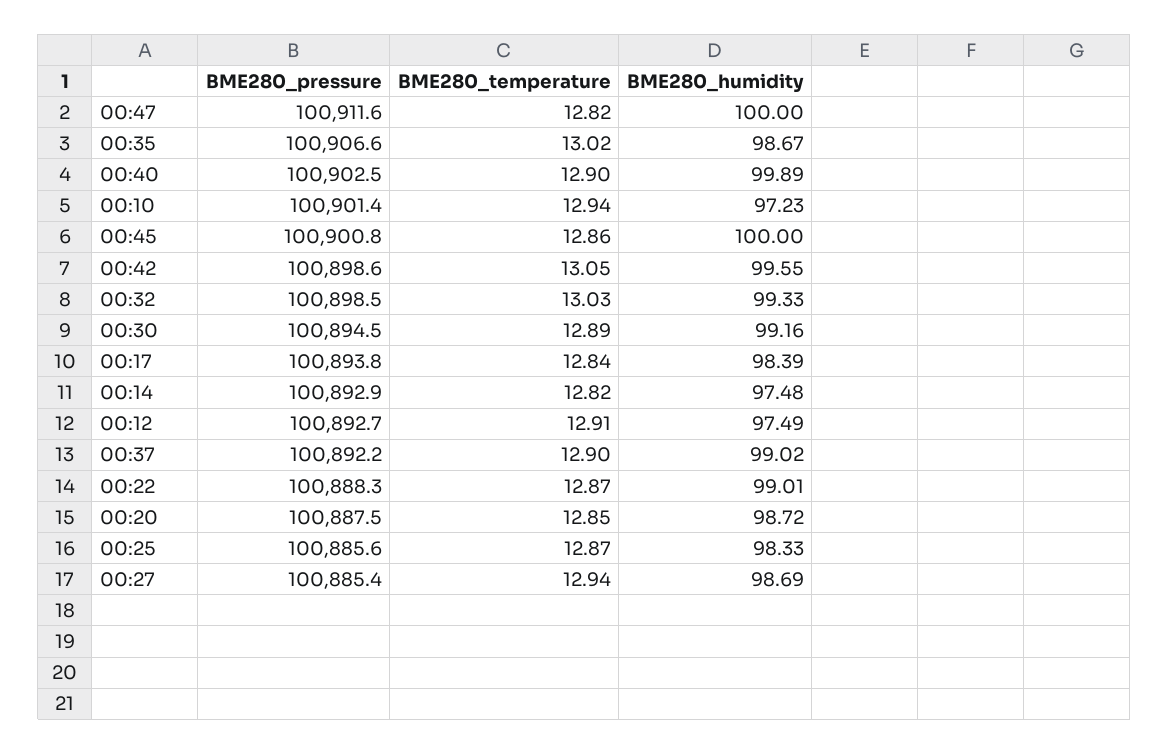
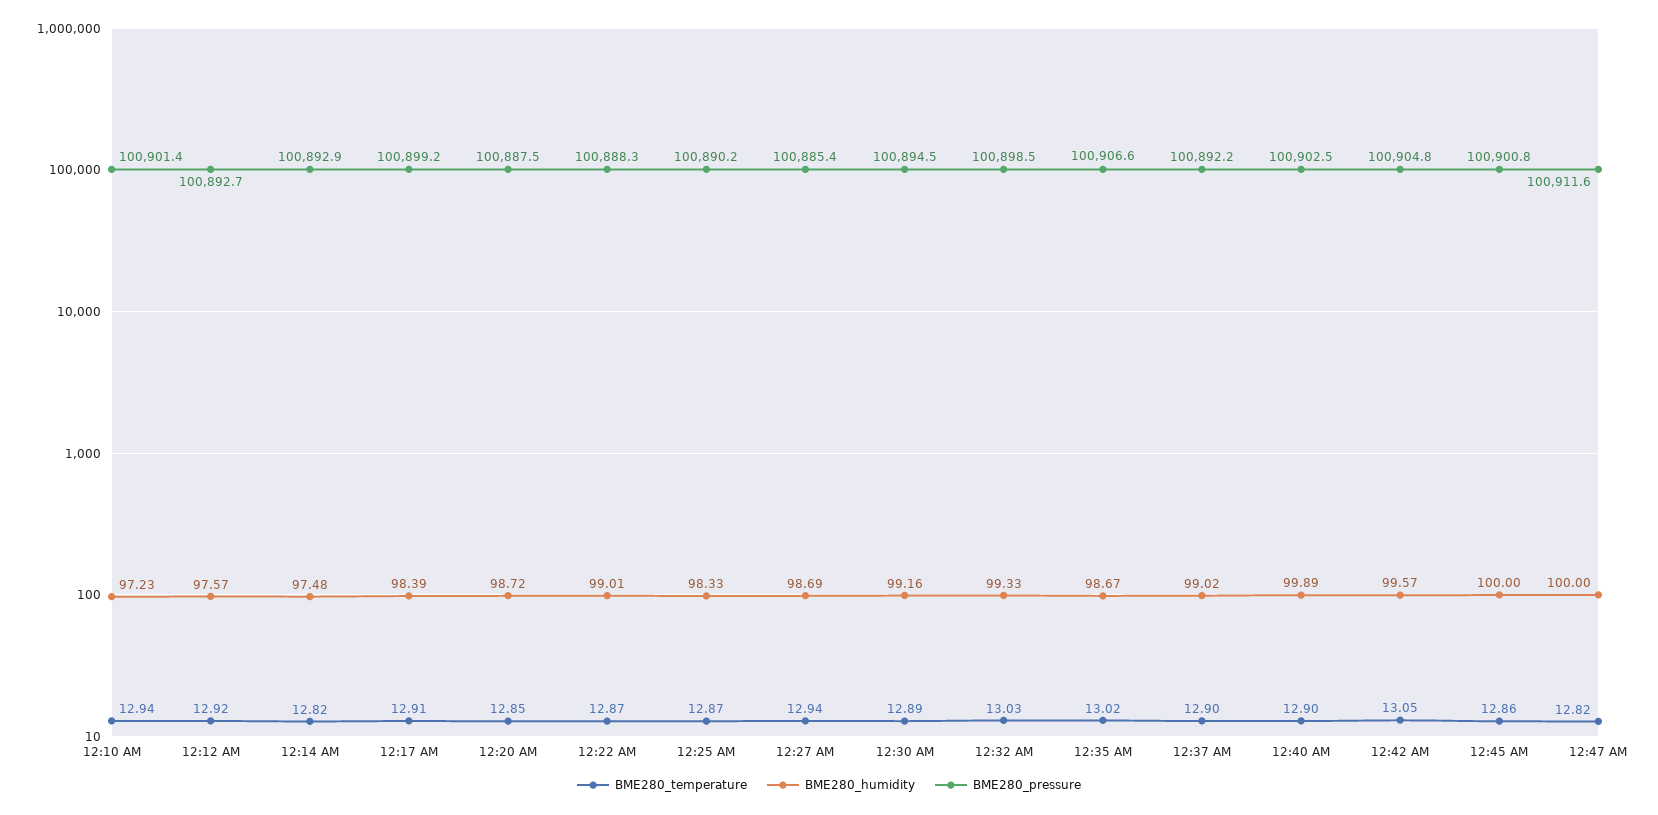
BME280_pressure, 00:42: 100898.6 -> 100904.8
BME280_humidity, 00:42: 99.55 -> 99.57
BME280_pressure, 00:17: 100893.8 -> 100899.2
BME280_temperature, 00:17: 12.84 -> 12.91
BME280_temperature, 00:12: 12.91 -> 12.92
BME280_humidity, 00:12: 97.49 -> 97.57
BME280_pressure, 00:25: 100885.6 -> 100890.2

